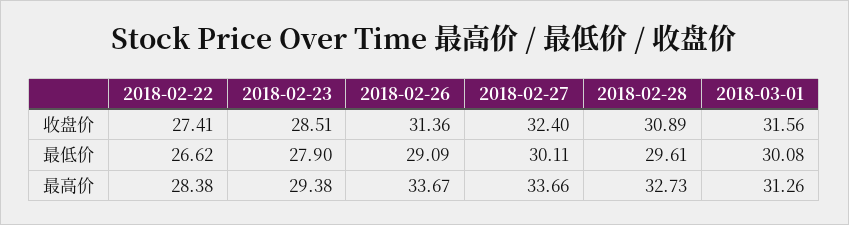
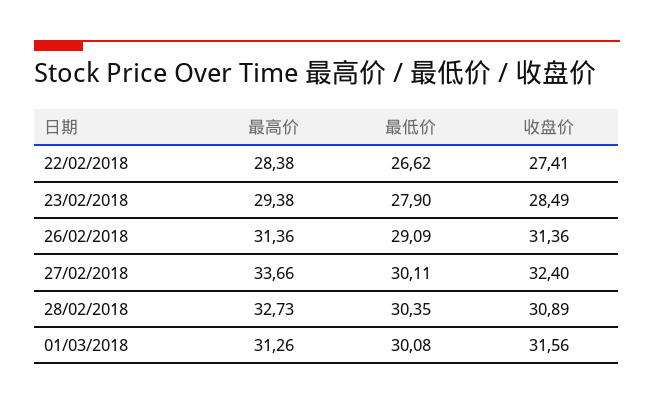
2018-02-23, 收盘价: 28.51 -> 28.49
2018-02-28, 最低价: 29.61 -> 30.35
2018-02-26, 最高价: 33.67 -> 31.36

